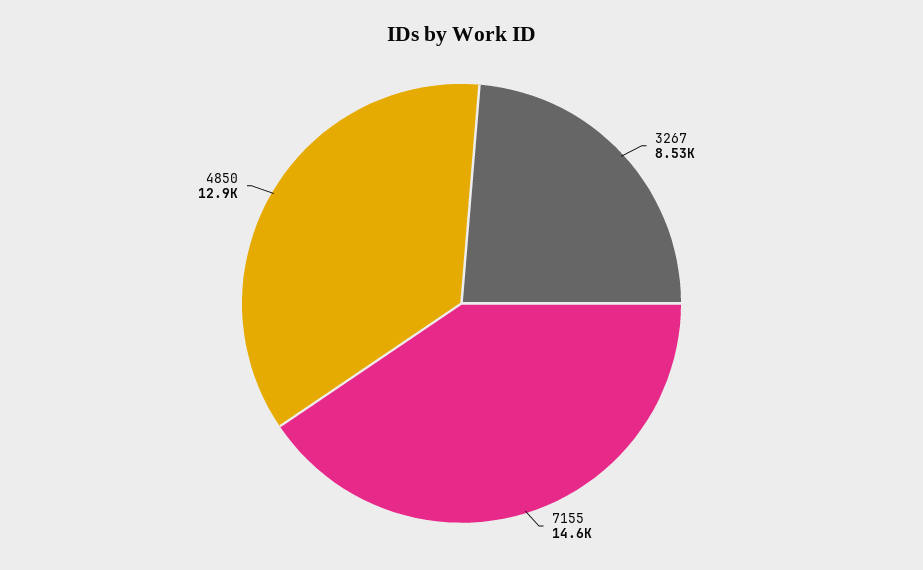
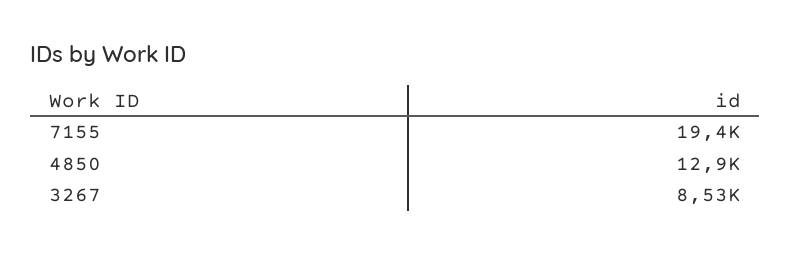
7155: 14600 -> 19400

